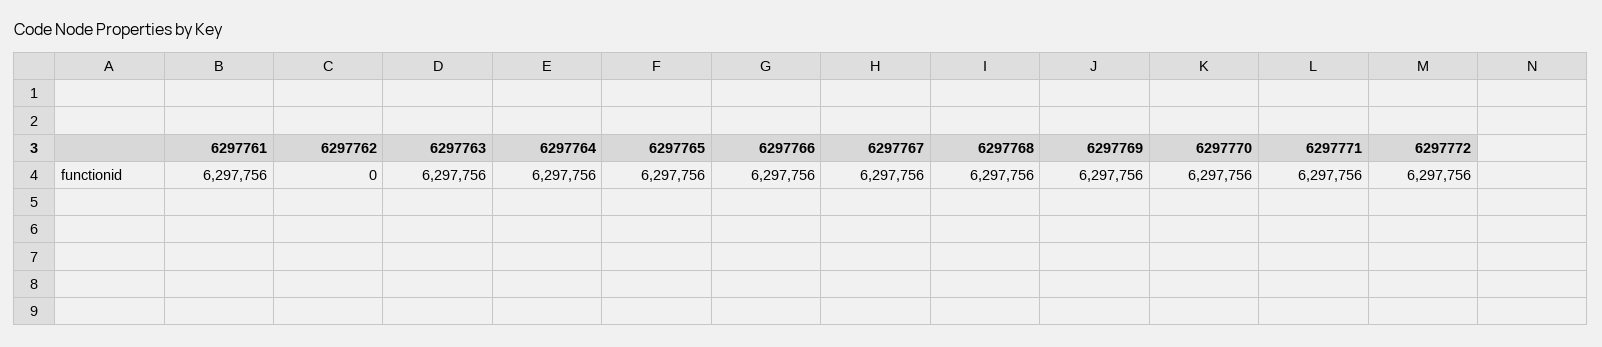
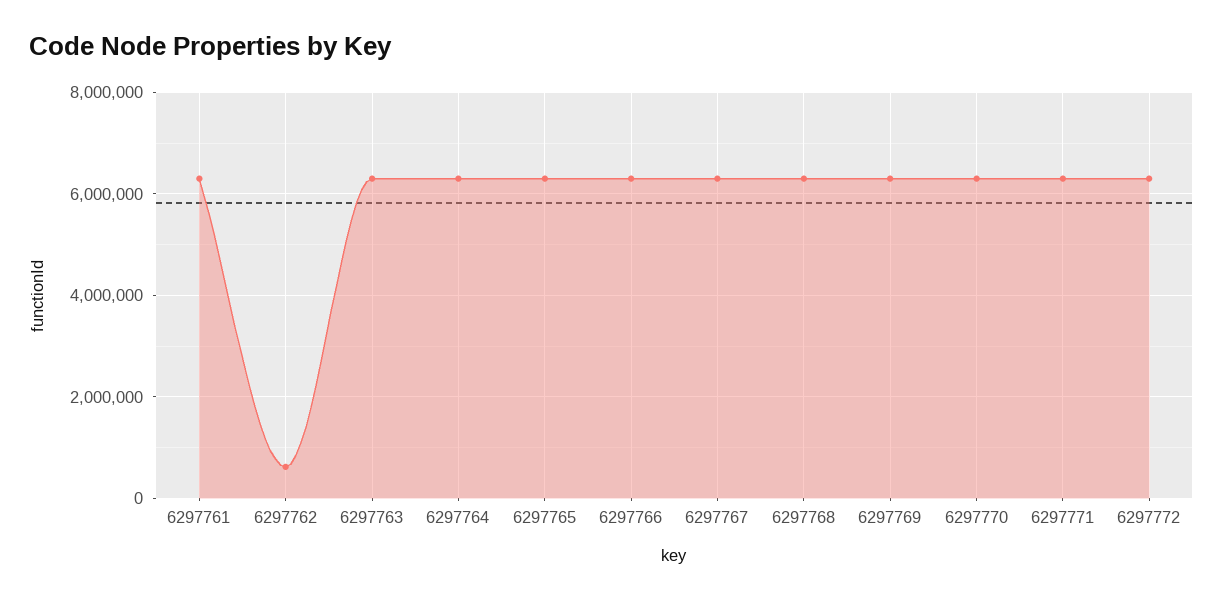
6297762: 0 -> 600000

